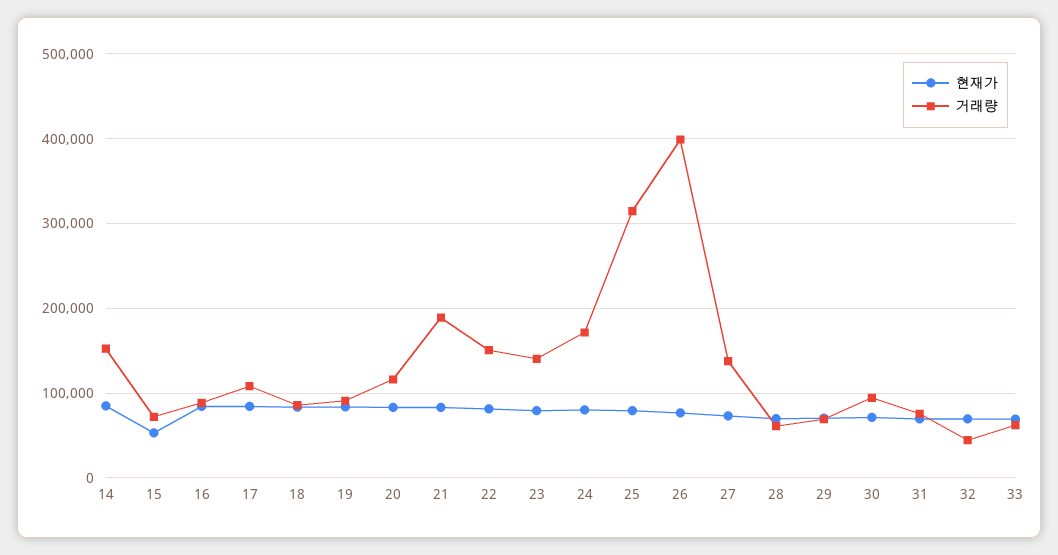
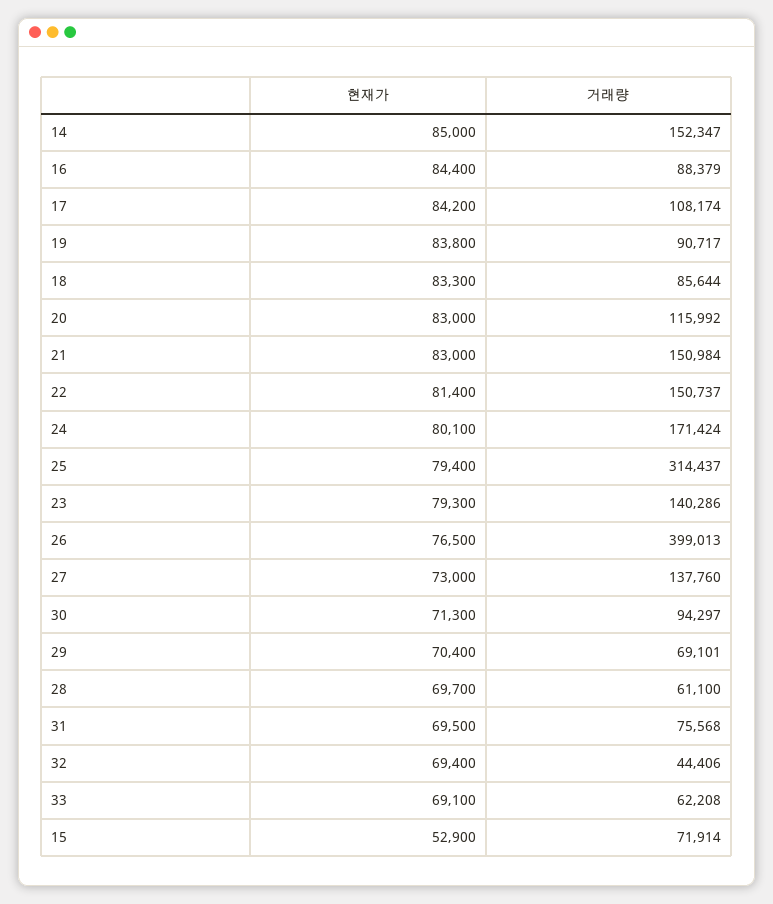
거래량, 21: 190000 -> 150984

